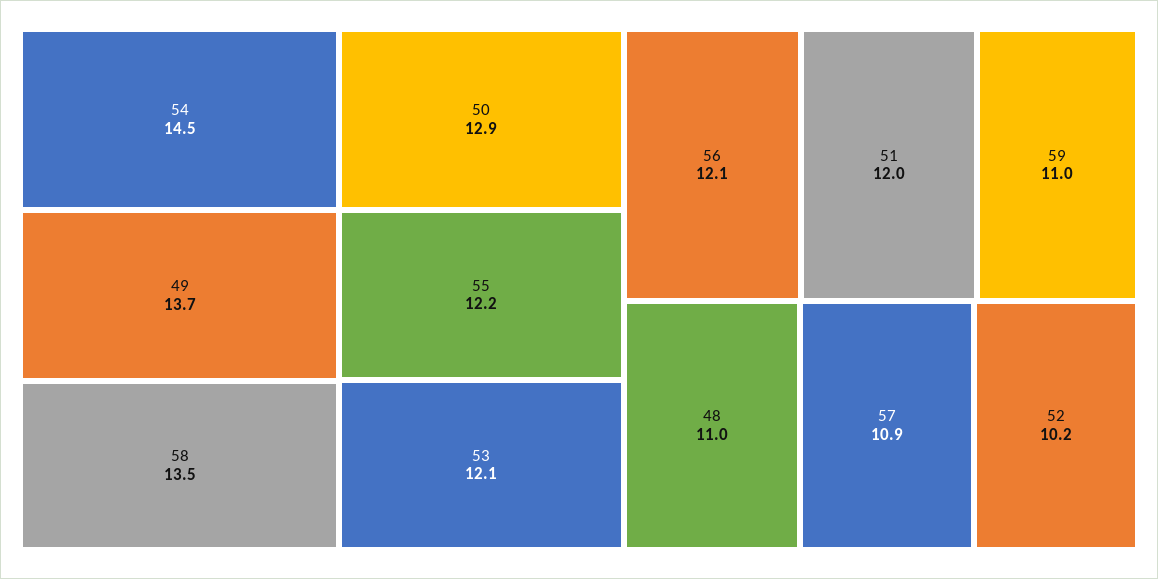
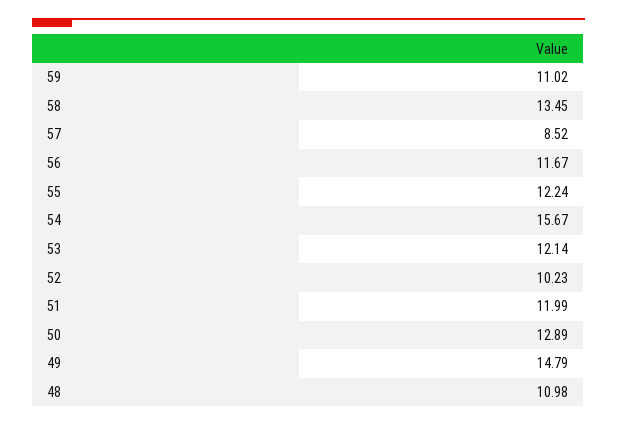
54: 14.5 -> 15.67
49: 13.7 -> 14.79
56: 12.1 -> 11.67
57: 10.9 -> 8.52

